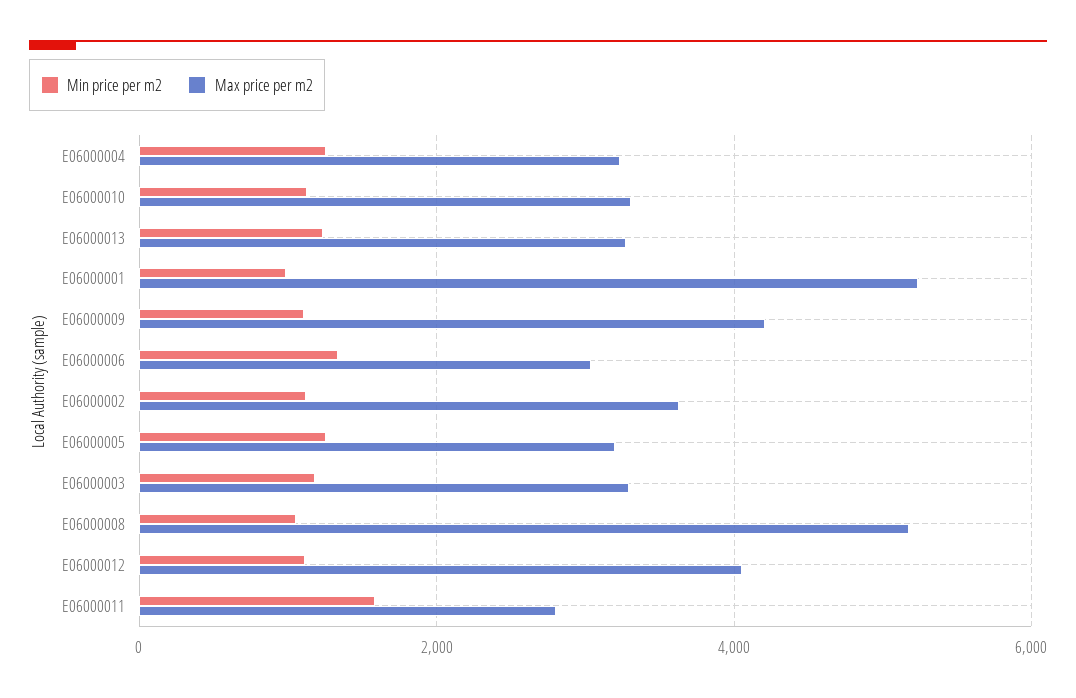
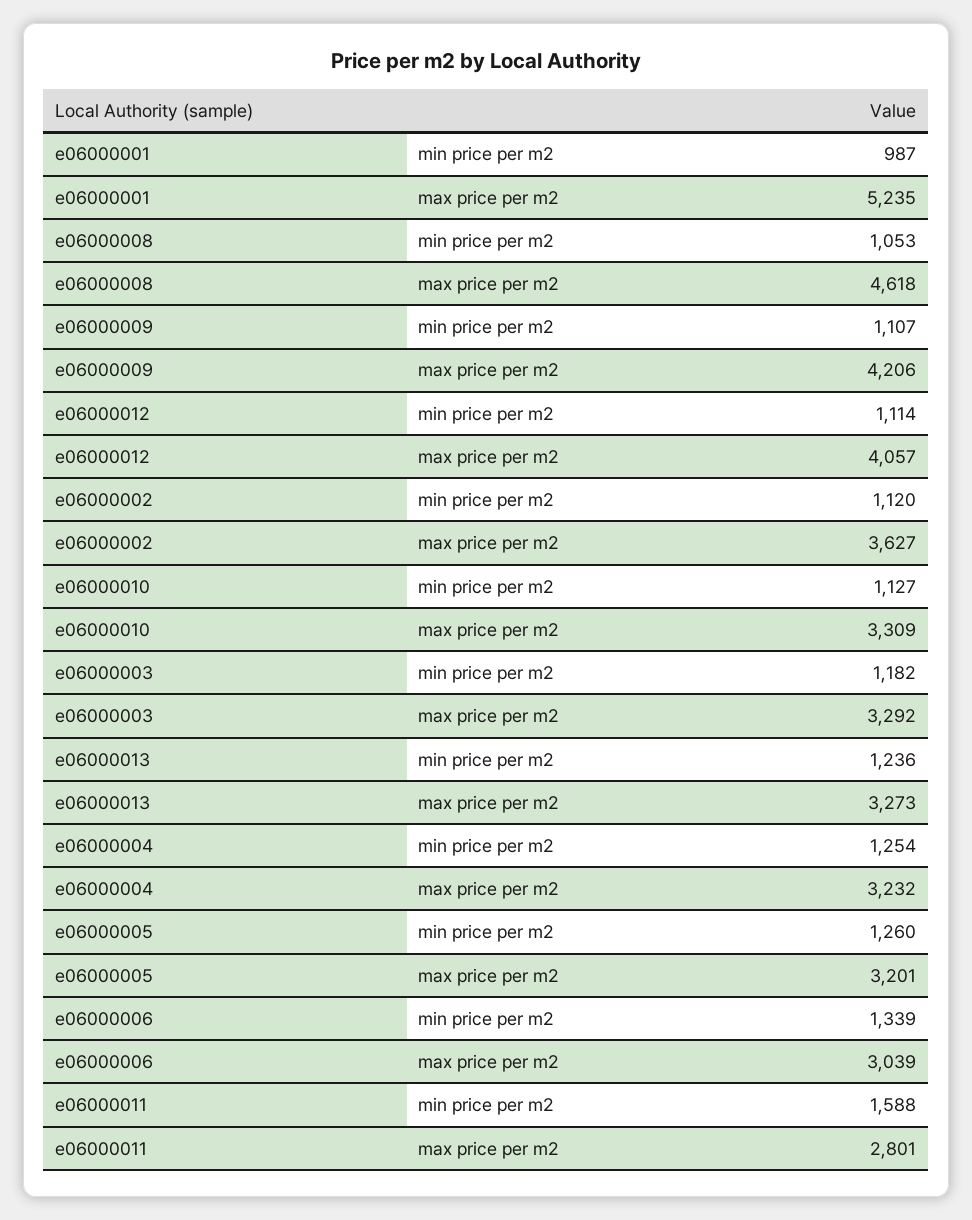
Max price per m2, E06000008: 5200 -> 4618

